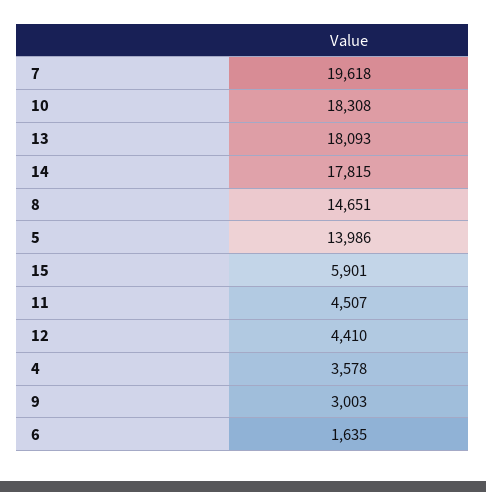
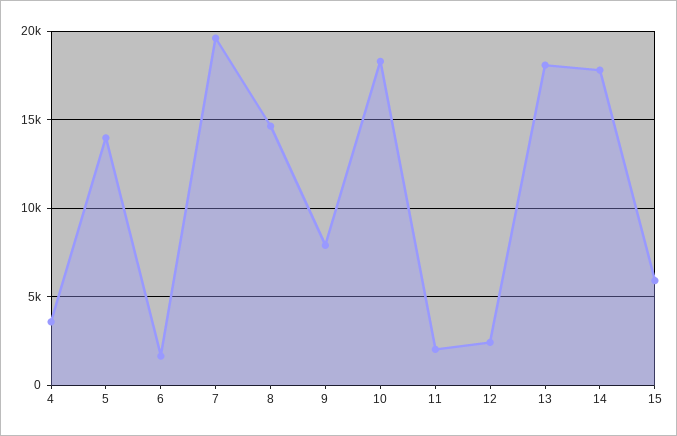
11: 4507 -> 2000
12: 4410 -> 2500
9: 3003 -> 8000

